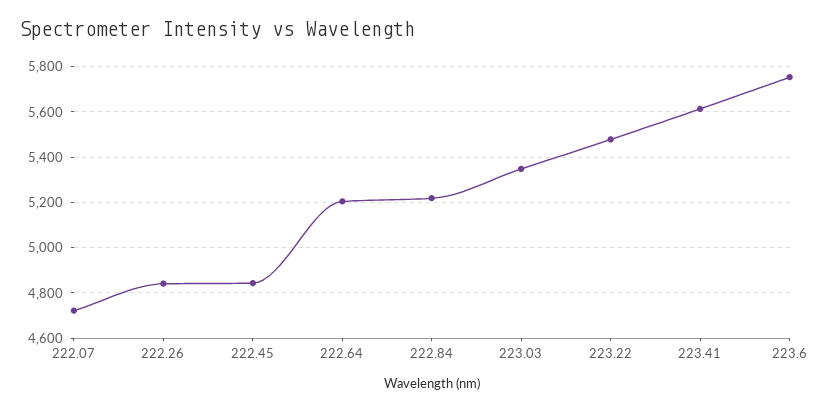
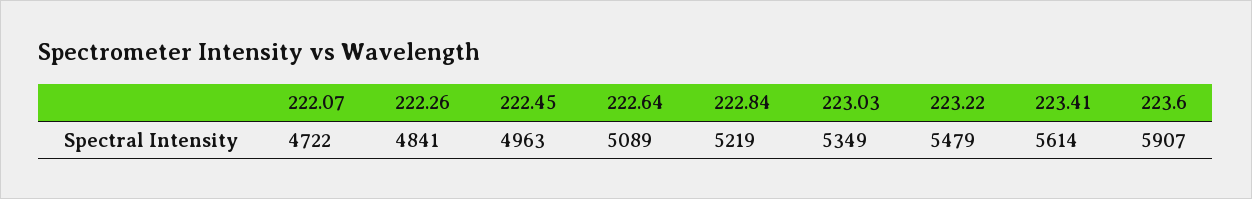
222.45: 4850 -> 4963
222.64: 5200 -> 5089
223.6: 5750 -> 5907

